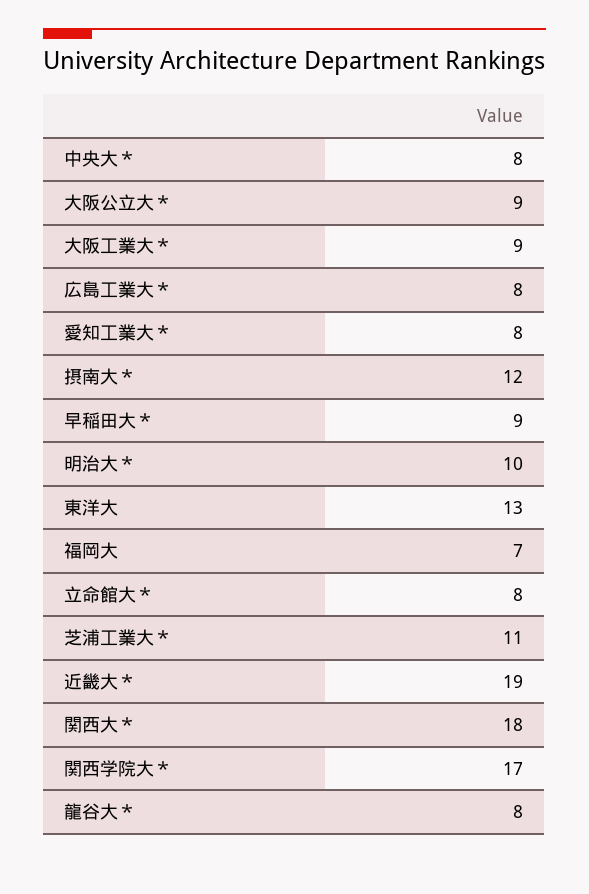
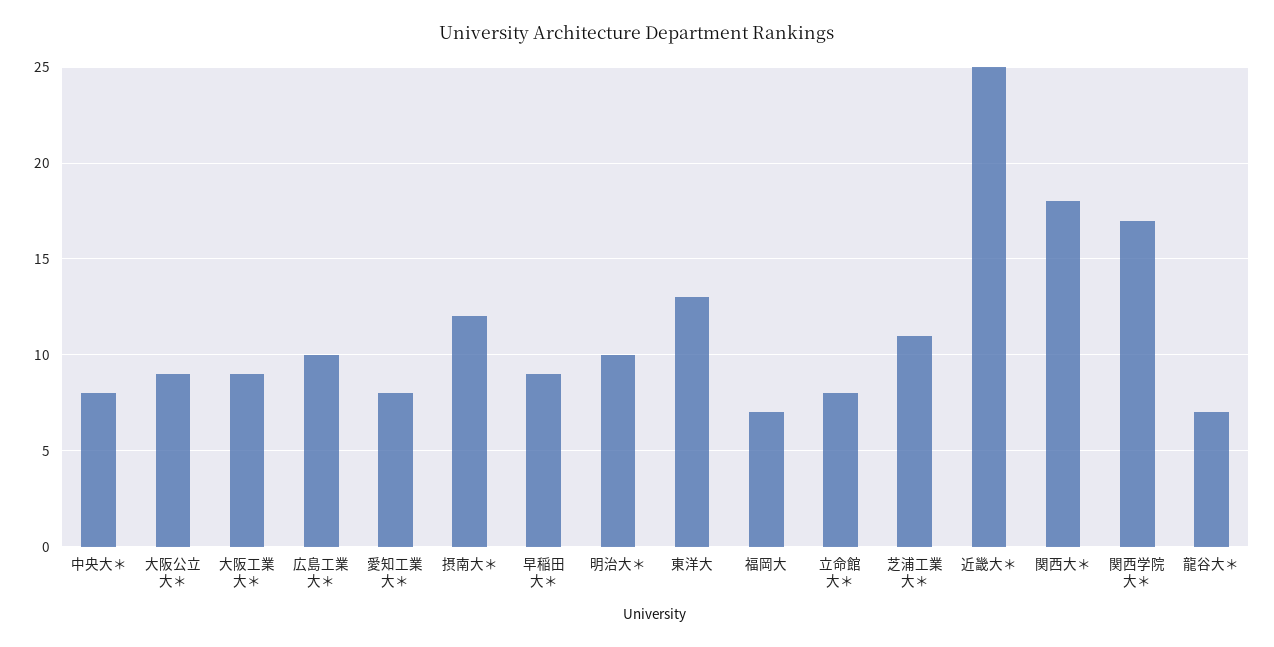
広島工業大＊: 8 -> 10
近畿大＊: 19 -> 25
龍谷大＊: 8 -> 7

